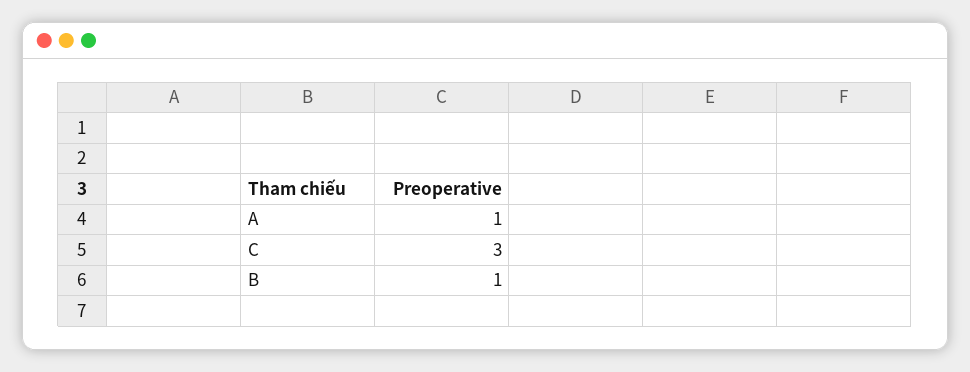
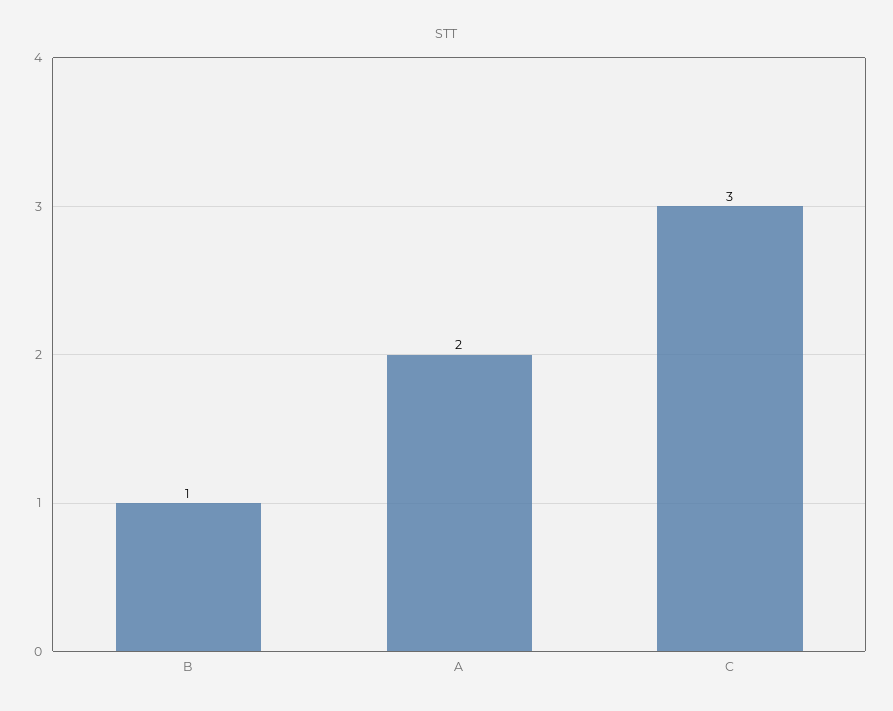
A: 1 -> 2

